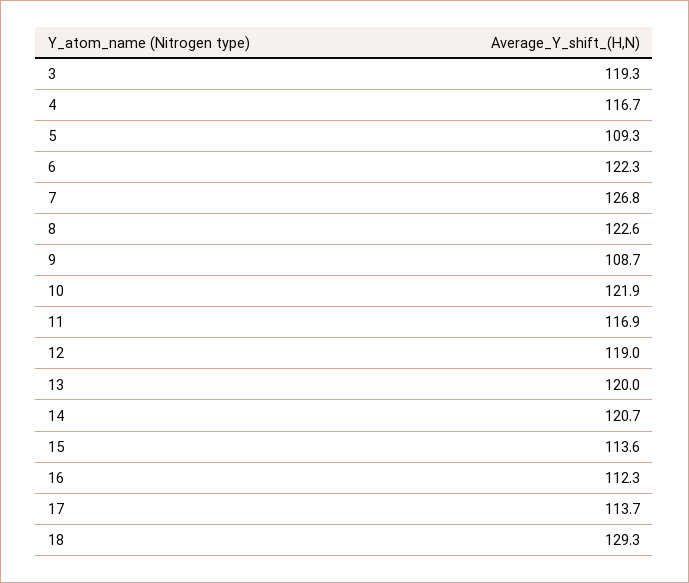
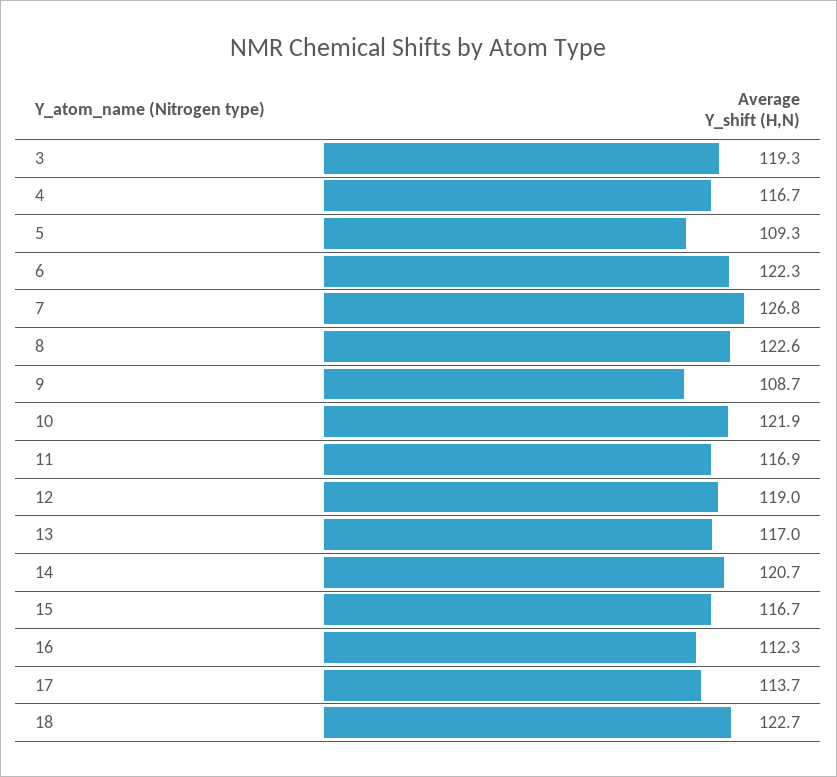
13: 120 -> 117
15: 113.6 -> 116.7
18: 129.3 -> 122.7

